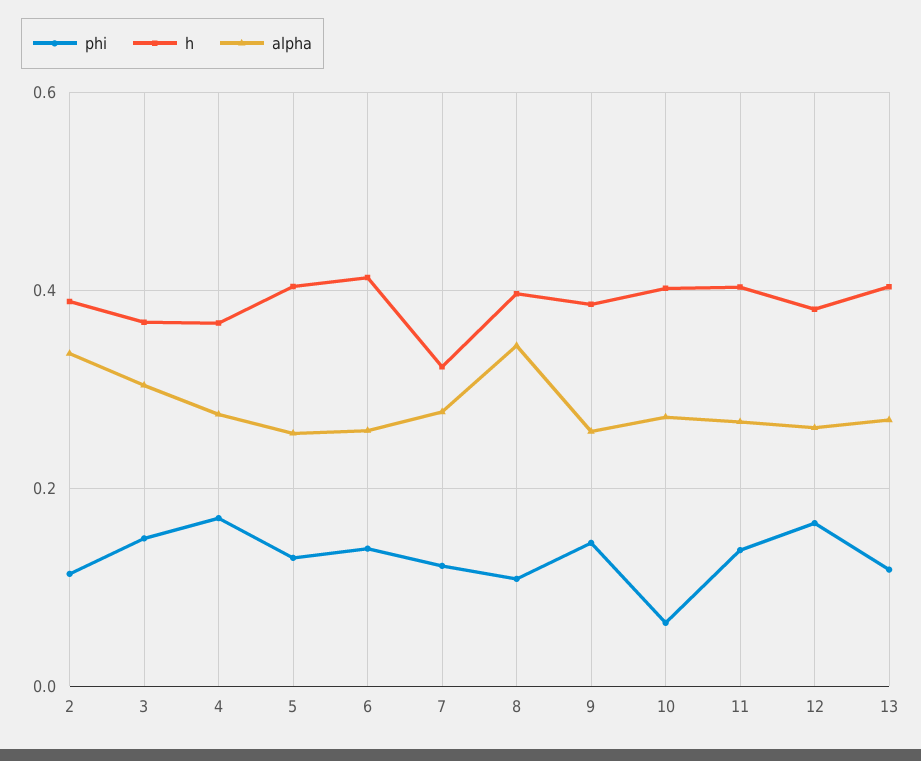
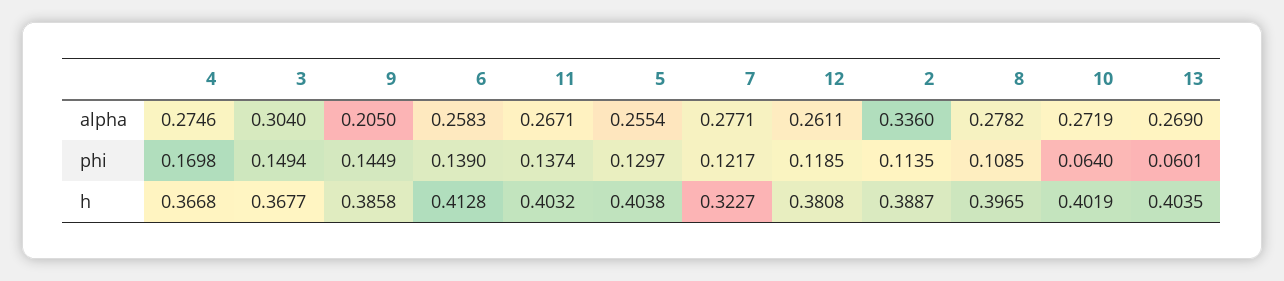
alpha, 8: 0.34 -> 0.2782
alpha, 9: 0.26 -> 0.205
phi, 12: 0.16 -> 0.1185
phi, 13: 0.12 -> 0.0601

